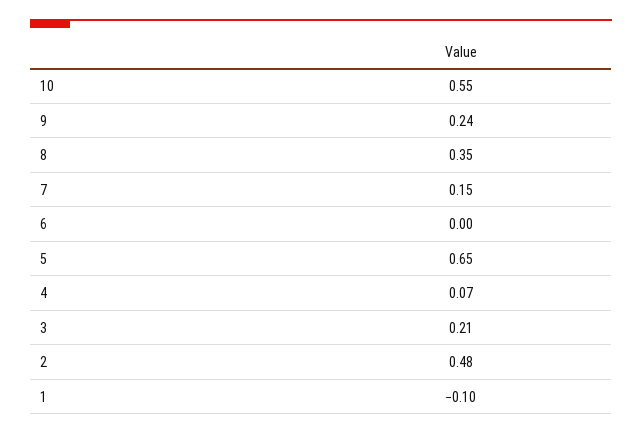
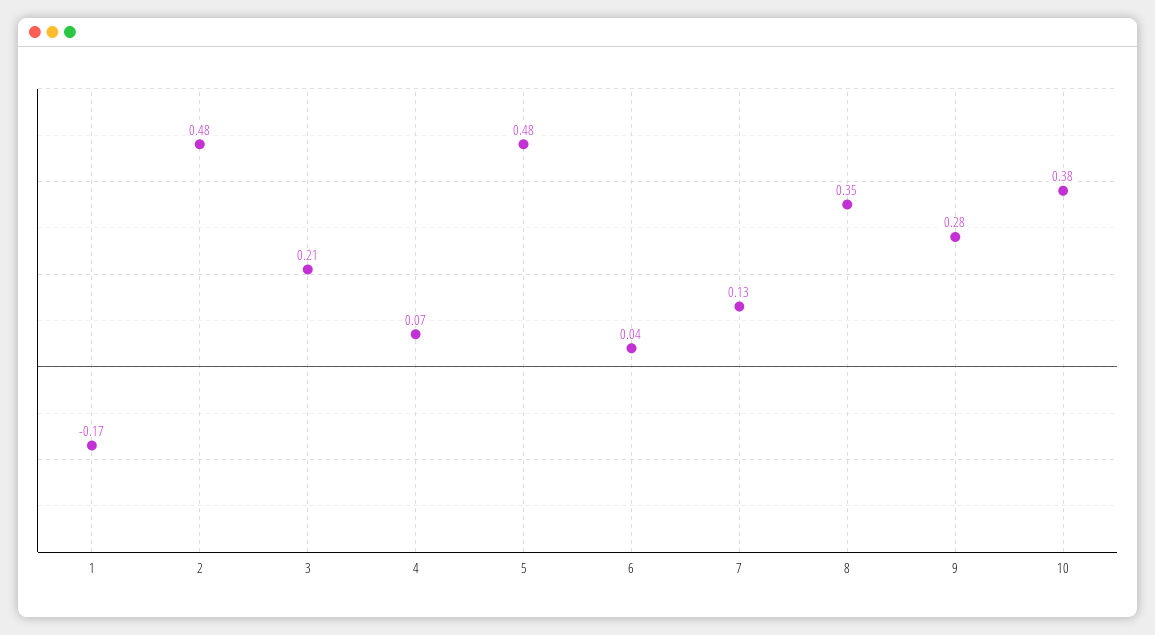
10: 0.55 -> 0.38
9: 0.24 -> 0.28
7: 0.15 -> 0.13
6: 0 -> 0.04
5: 0.65 -> 0.48
1: -0.1 -> -0.17

